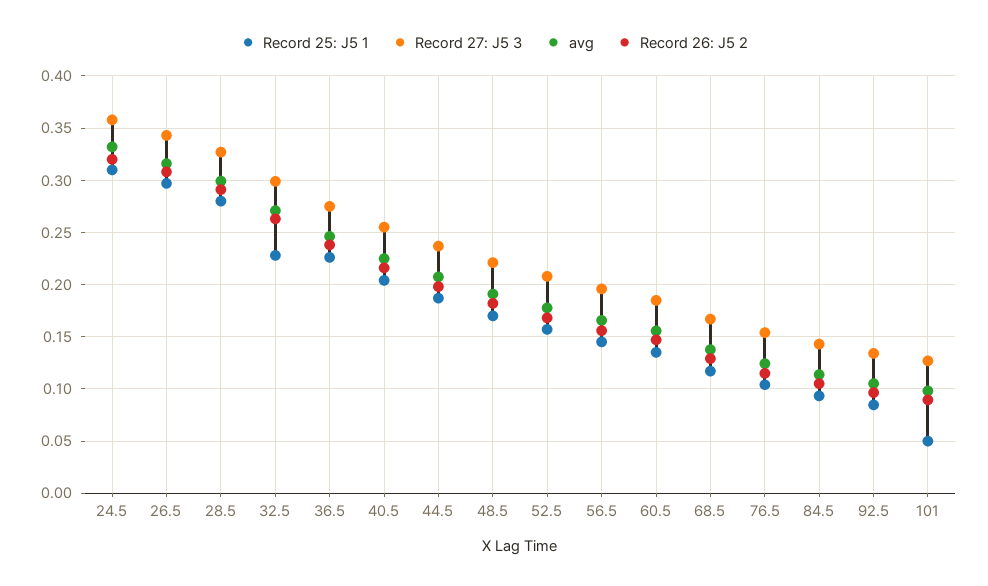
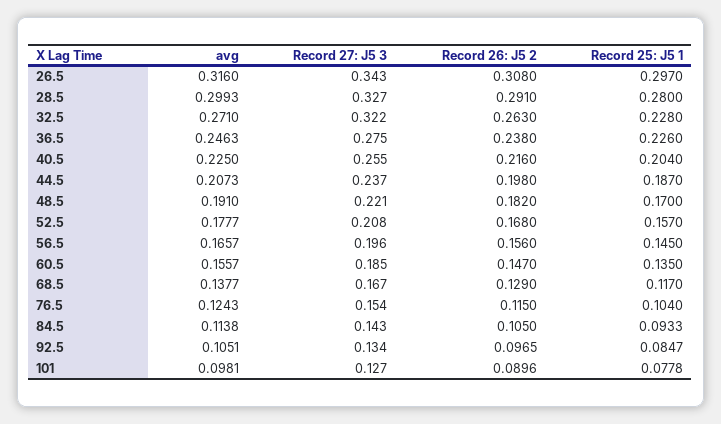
Record 25: J5 1, 24.5: 0.31 -> none
Record 27: J5 3, 24.5: 0.36 -> none
avg, 24.5: 0.33 -> none
Record 26: J5 2, 24.5: 0.32 -> none
Record 27: J5 3, 32.5: 0.3 -> 0.322
Record 25: J5 1, 101: 0.05 -> 0.0778

